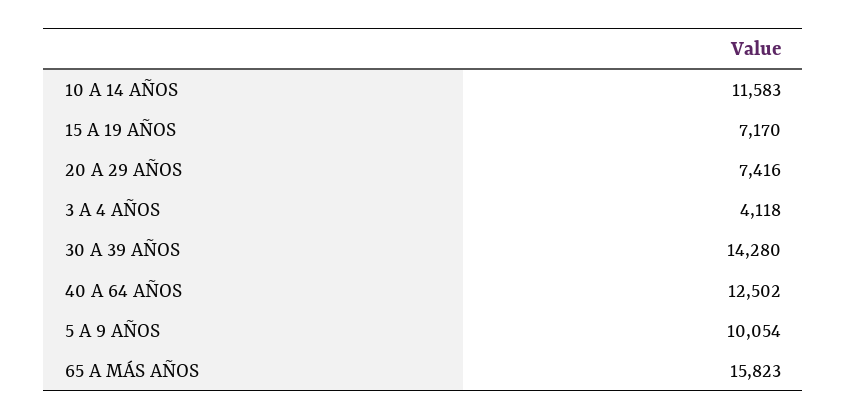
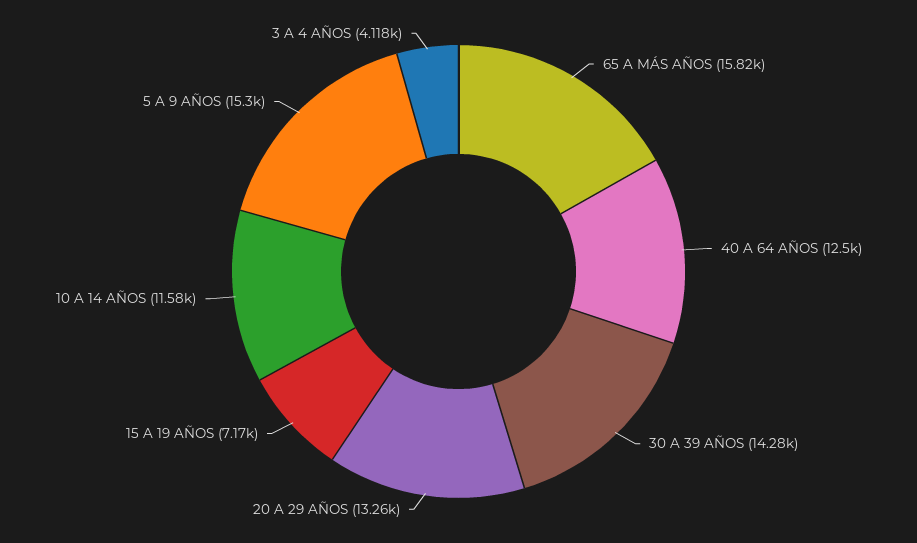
20 A 29 AÑOS: 7416 -> 13260
5 A 9 AÑOS: 10054 -> 15300

